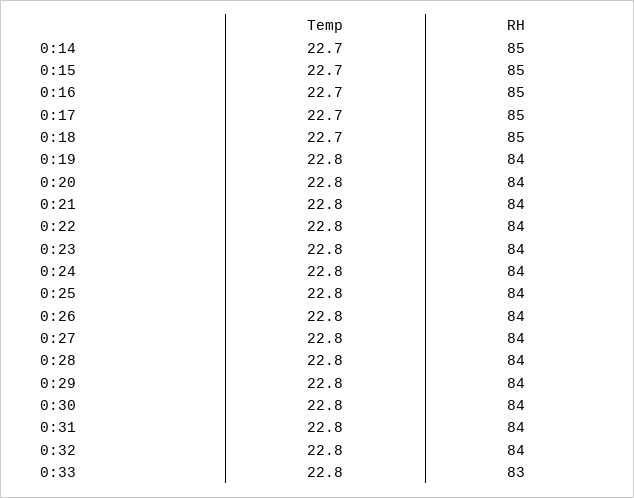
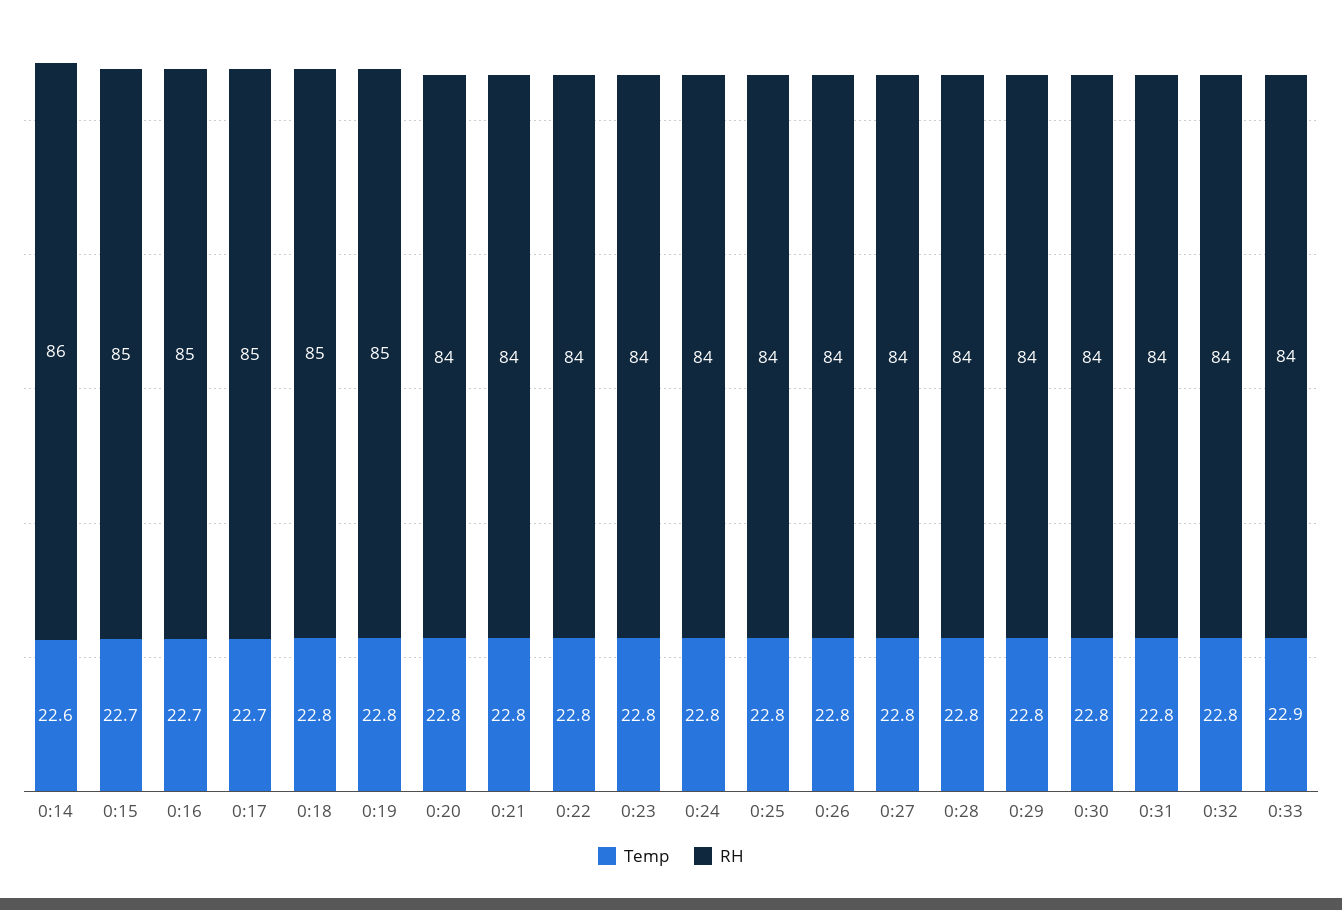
Temp, 0:14: 22.7 -> 22.6
RH, 0:14: 85 -> 86
Temp, 0:18: 22.7 -> 22.8
RH, 0:19: 84 -> 85
Temp, 0:33: 22.8 -> 22.9
RH, 0:33: 83 -> 84

